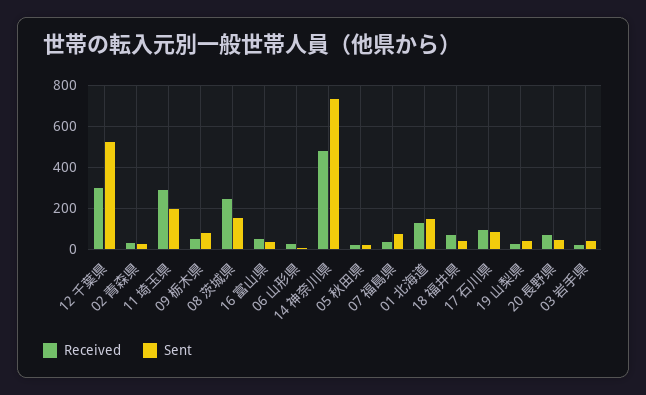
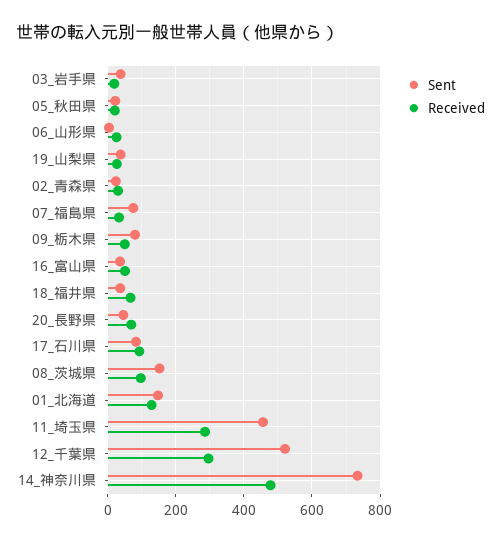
Sent, 11 埼玉県: 200 -> 460
Received, 08 茨城県: 250 -> 100

